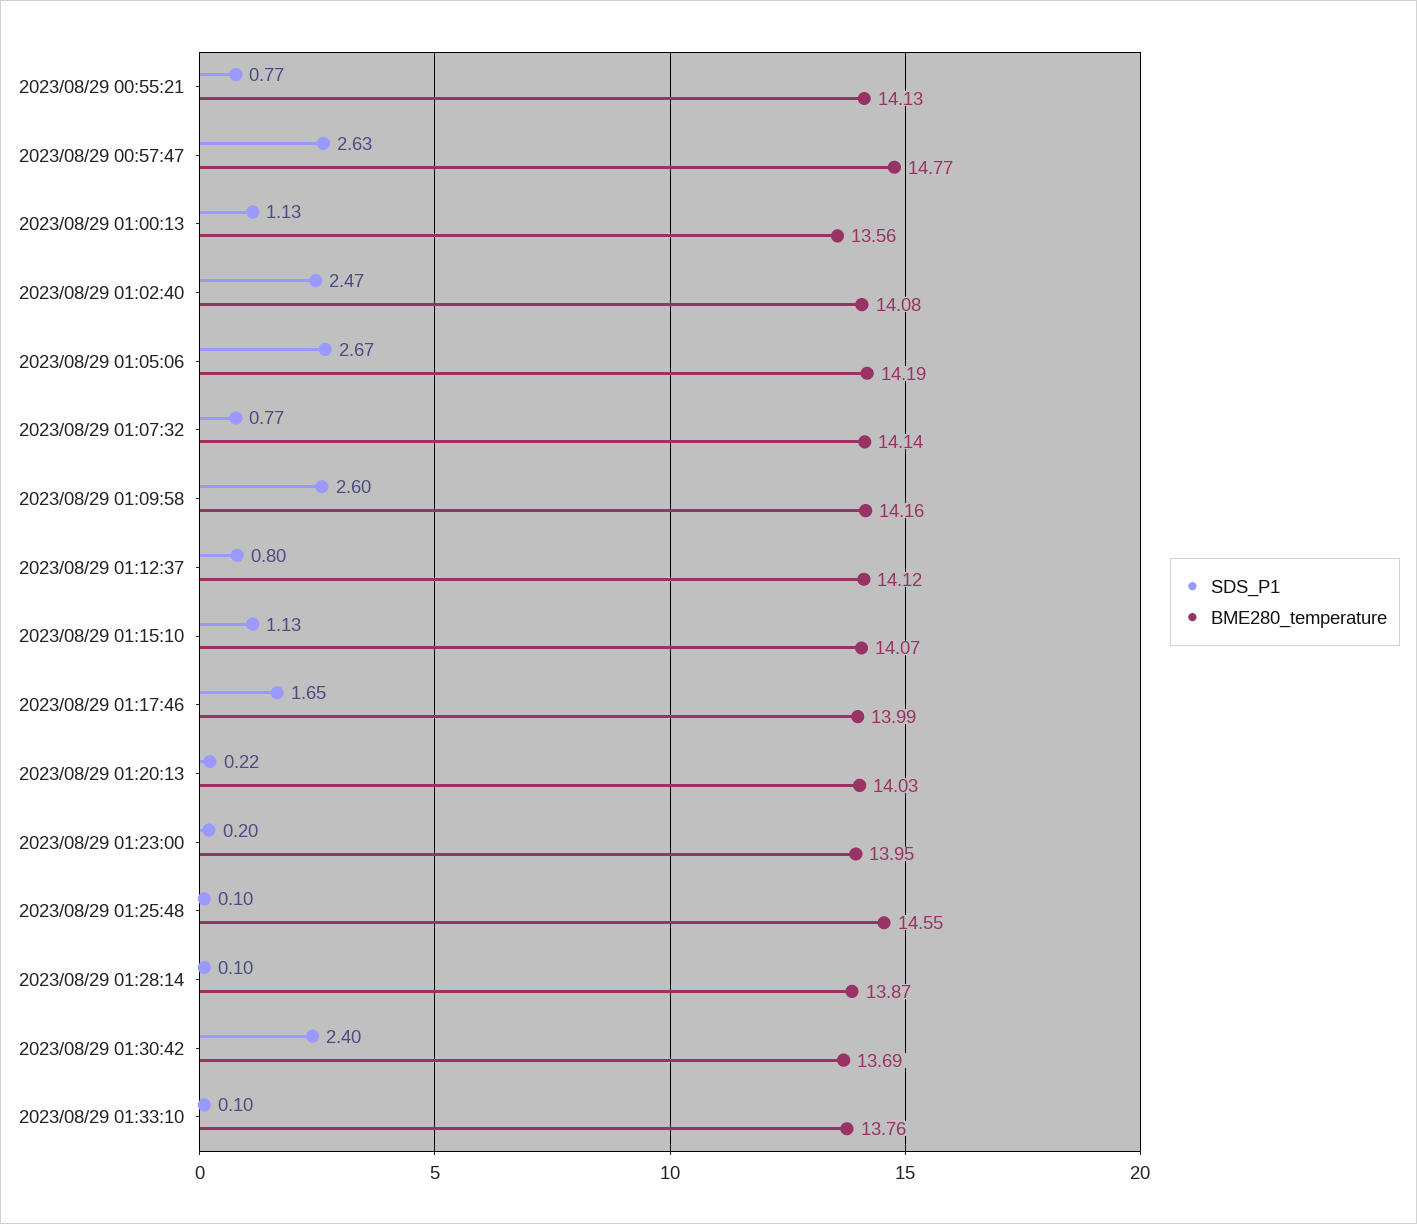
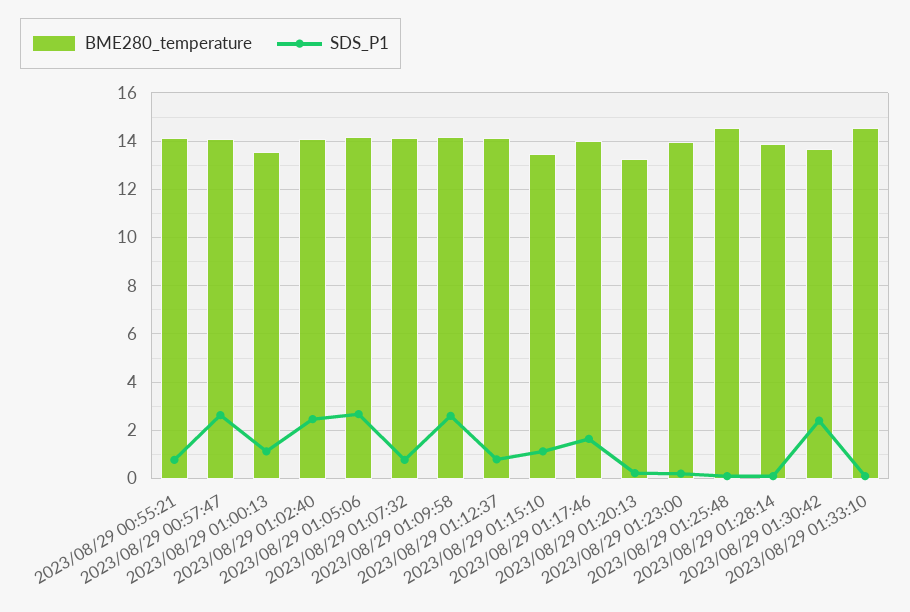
BME280_temperature, 2023/08/29 00:57:47: 14.77 -> 14
BME280_temperature, 2023/08/29 01:15:10: 14.07 -> 13.5
BME280_temperature, 2023/08/29 01:20:13: 14.03 -> 13.25
BME280_temperature, 2023/08/29 01:33:10: 13.76 -> 14.5

